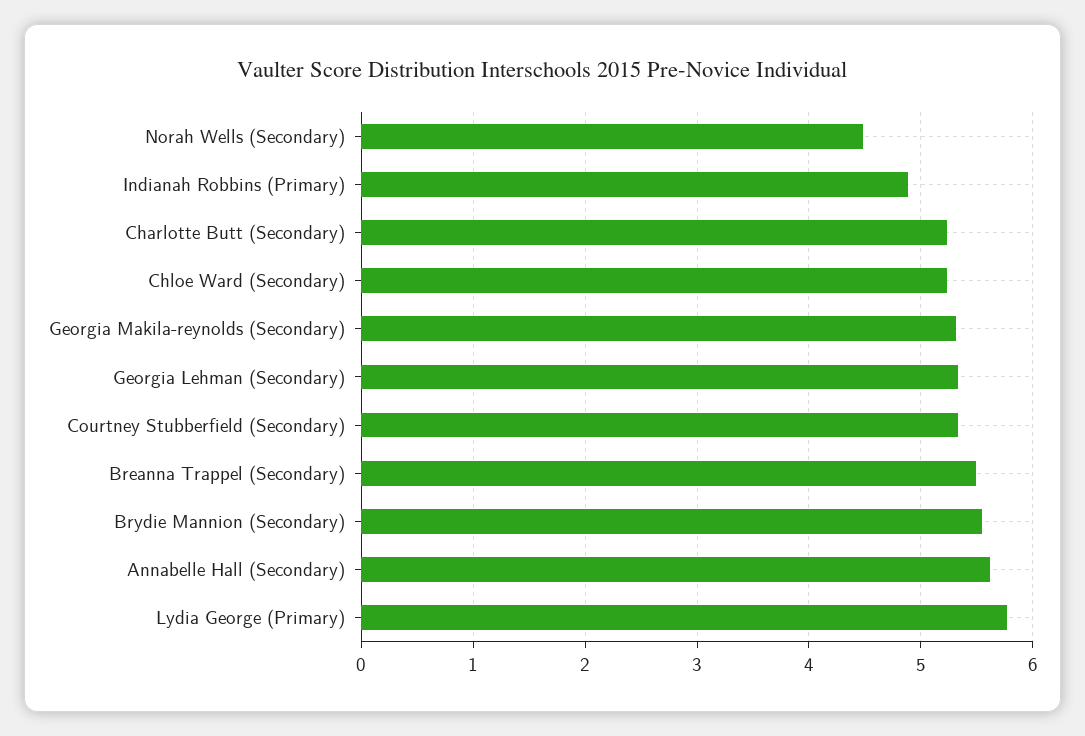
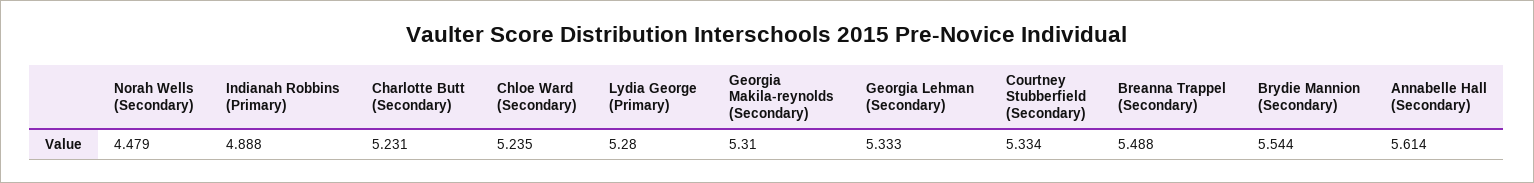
Lydia George (Primary): 5.8 -> 5.28

